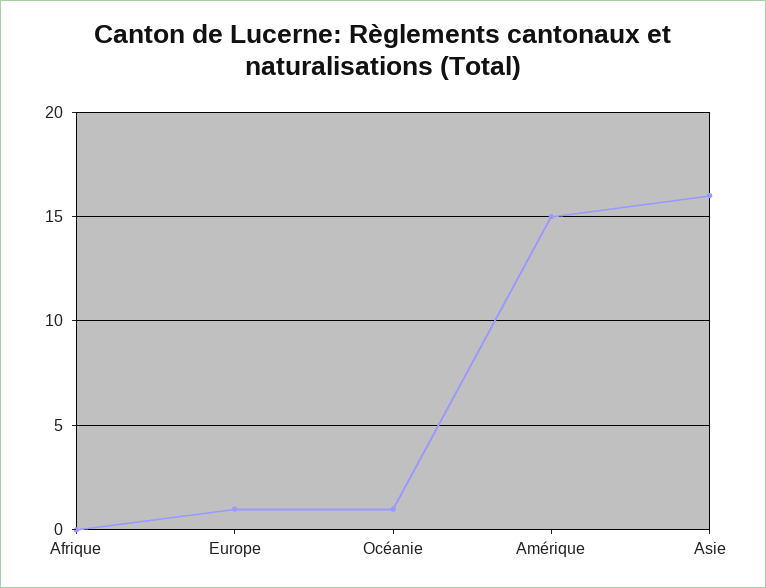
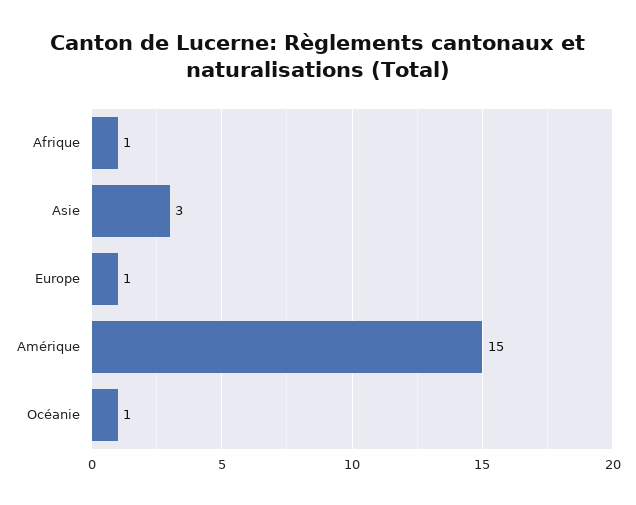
Afrique: 0 -> 1
Asie: 16 -> 3

